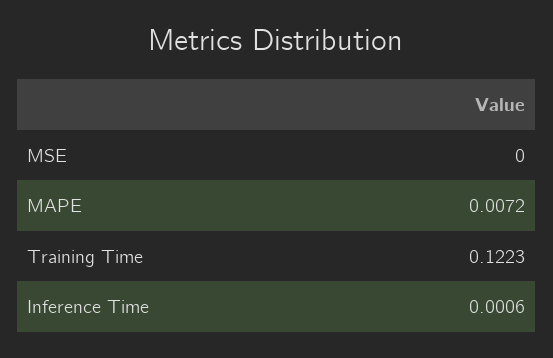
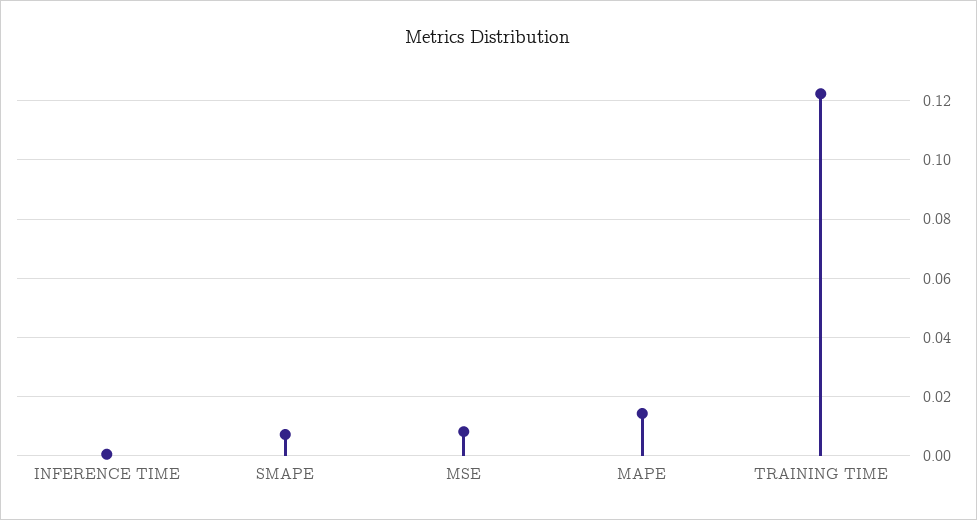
MSE: 0 -> 0.0075
MAPE: 0.0072 -> 0.015
SMAPE: none -> 0.0075

